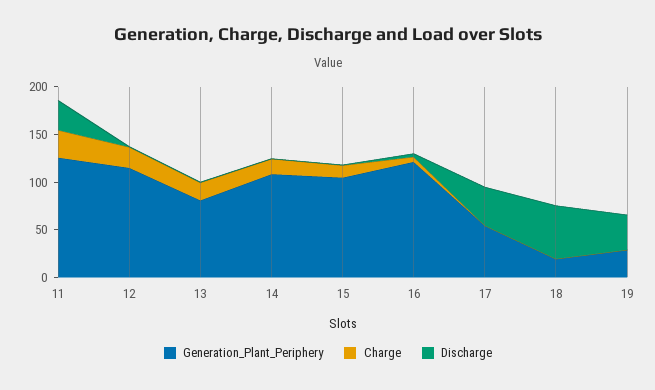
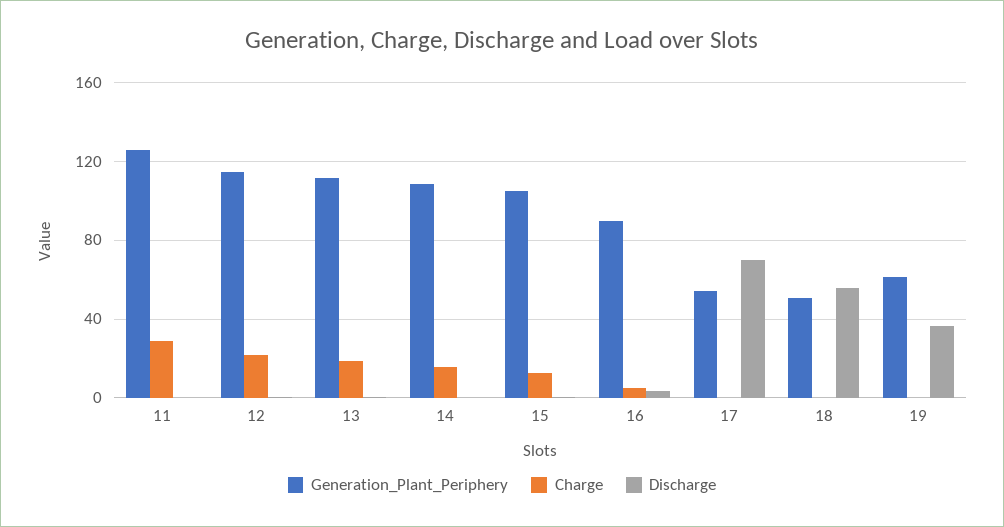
Discharge, 11: 30 -> 0
Generation_Plant_Periphery, 13: 80 -> 110
Generation_Plant_Periphery, 16: 120 -> 90
Discharge, 17: 40 -> 70
Generation_Plant_Periphery, 18: 20 -> 50
Generation_Plant_Periphery, 19: 30 -> 60

